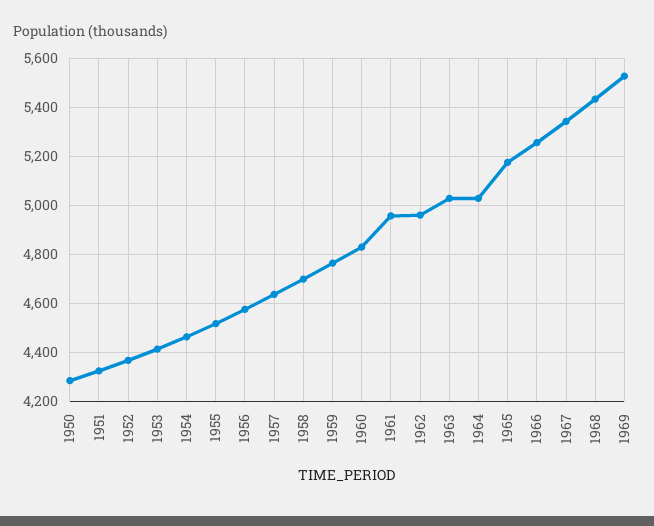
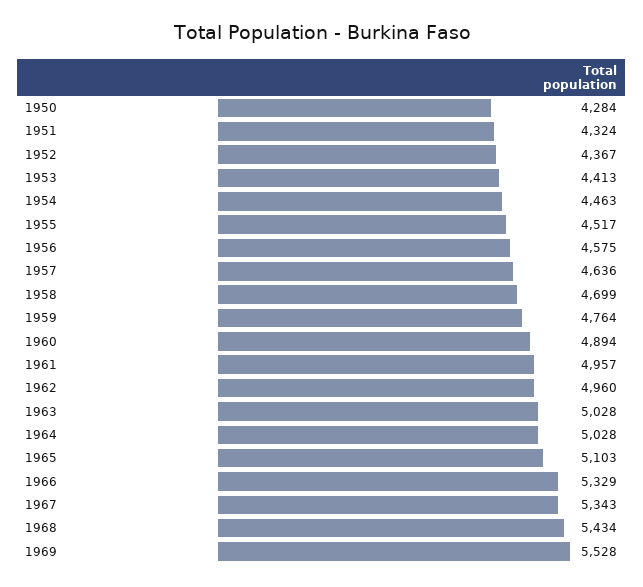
1960: 4825 -> 4894
1965: 5175 -> 5103
1966: 5250 -> 5329

